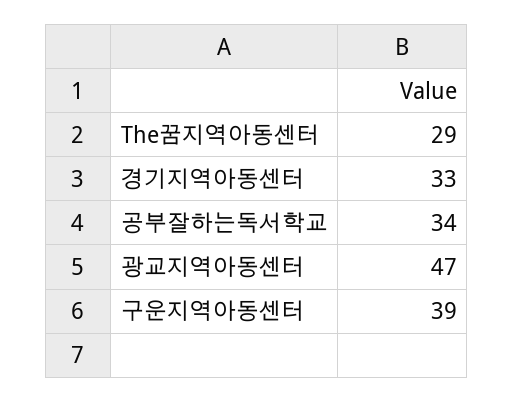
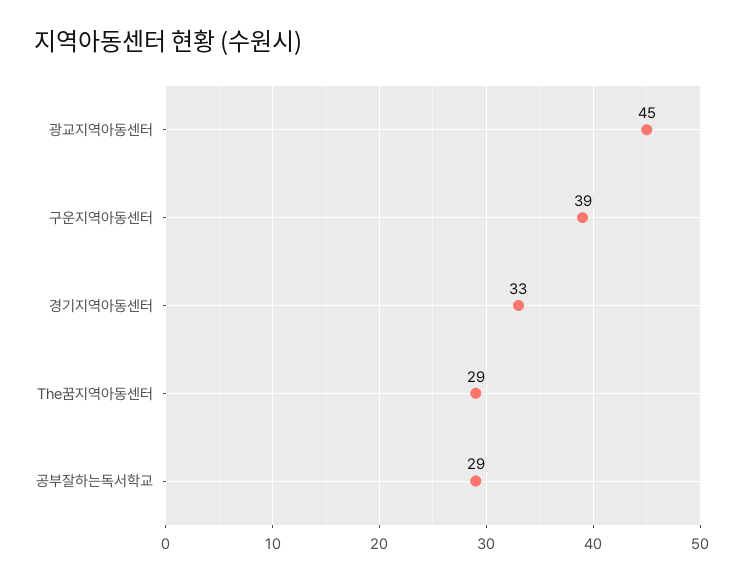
공부잘하는독서학교: 34 -> 29
광교지역아동센터: 47 -> 45

